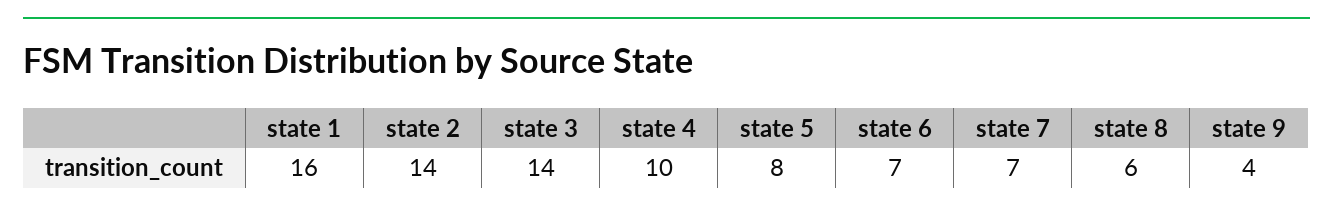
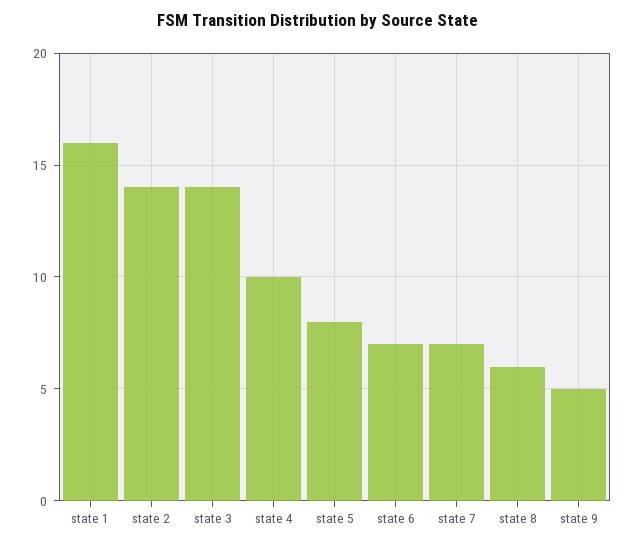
state 9: 4 -> 5

